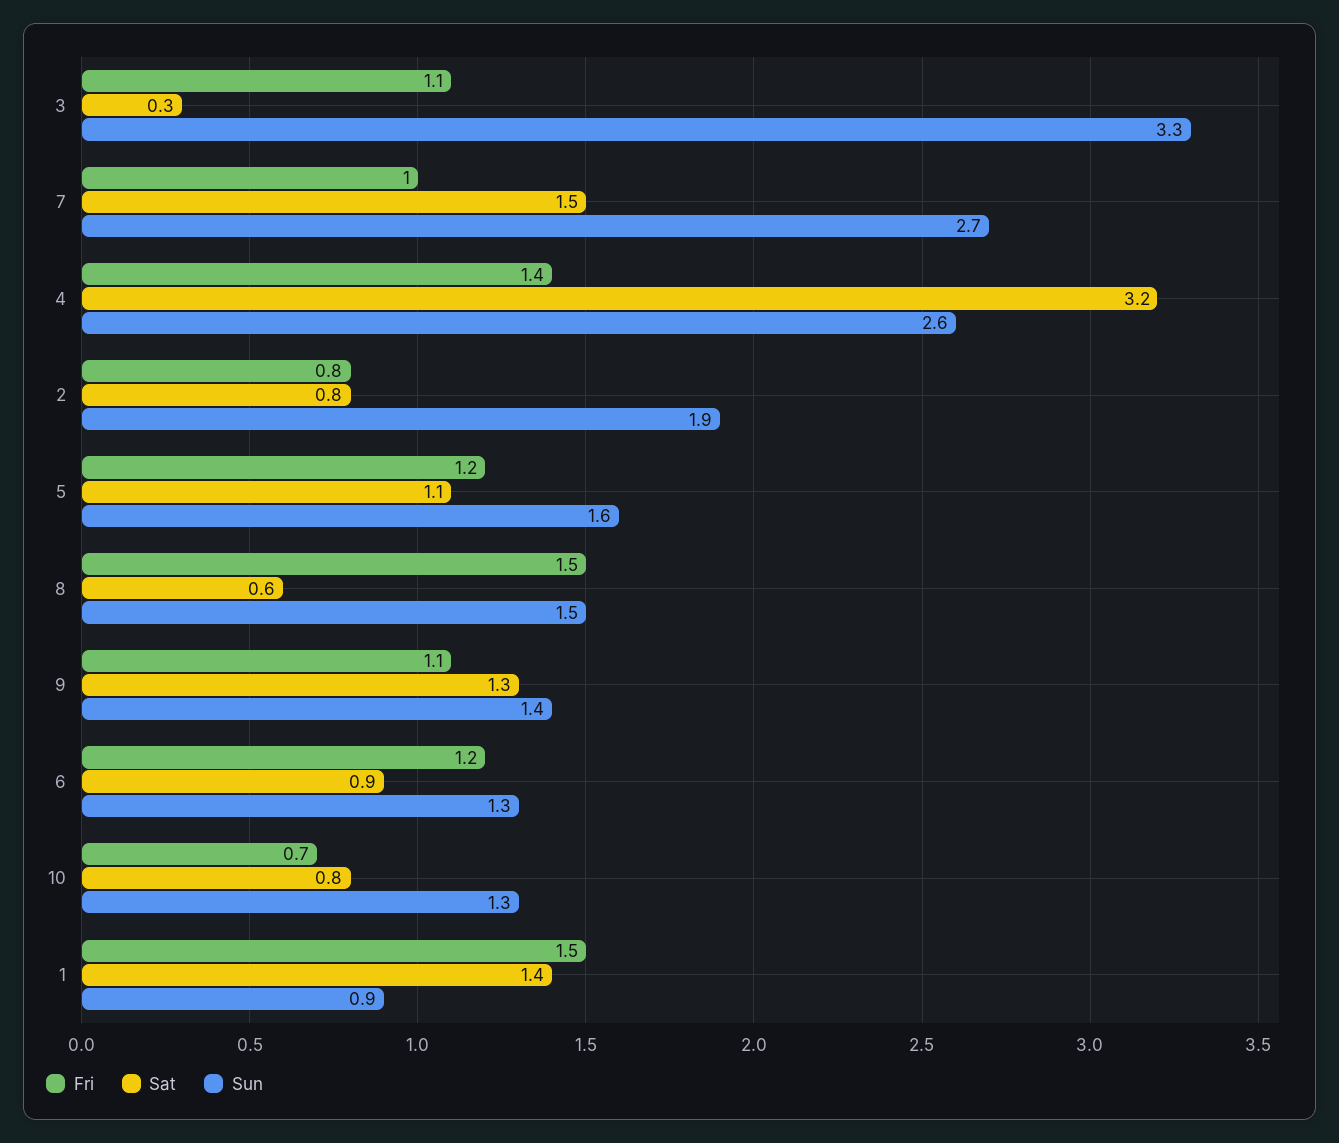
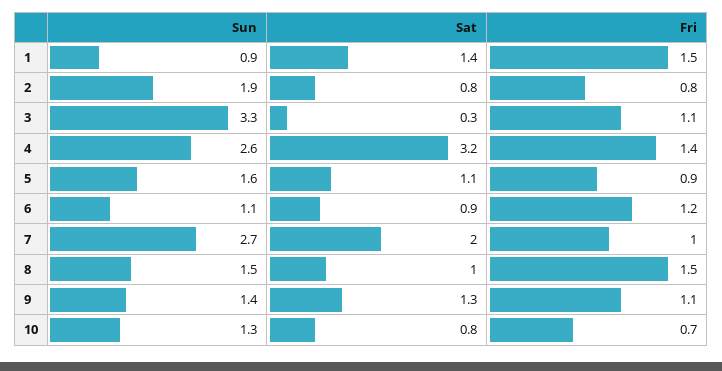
Sat, 7: 1.5 -> 2
Fri, 5: 1.2 -> 0.9
Sat, 8: 0.6 -> 1
Sun, 6: 1.3 -> 1.1

